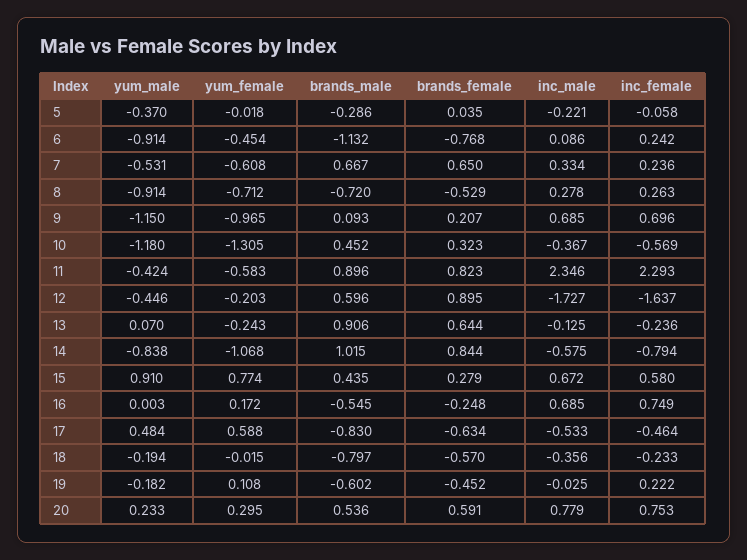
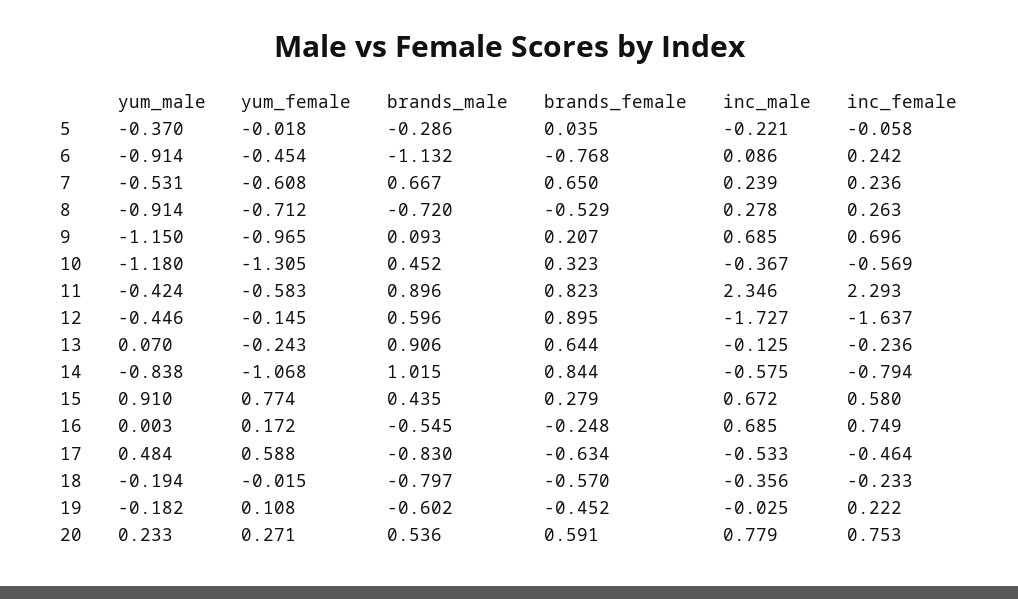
inc_male, 7: 0.334 -> 0.239
yum_female, 12: -0.203 -> -0.145
yum_female, 20: 0.295 -> 0.271

